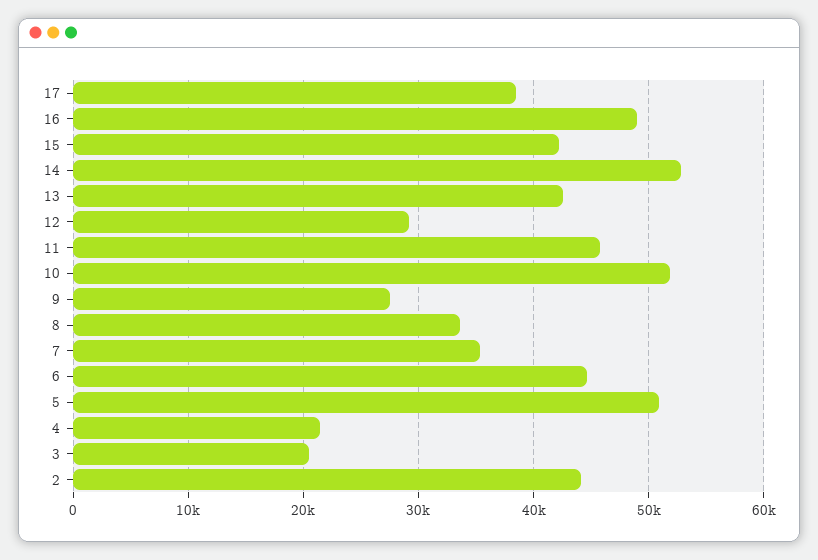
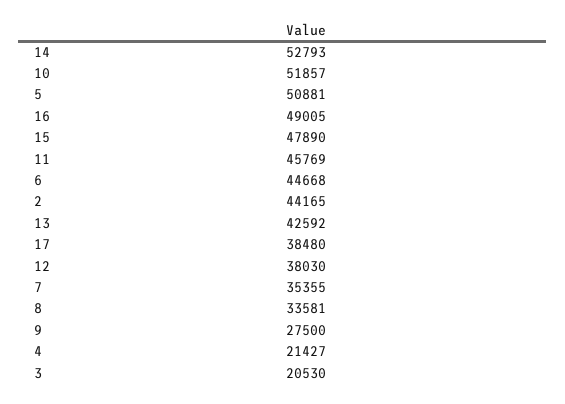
15: 42000 -> 47890
12: 29000 -> 38030

